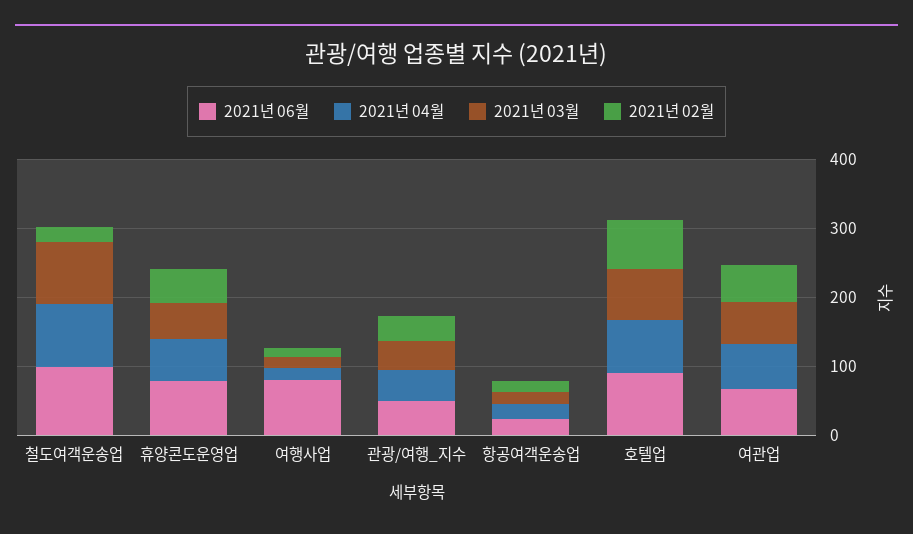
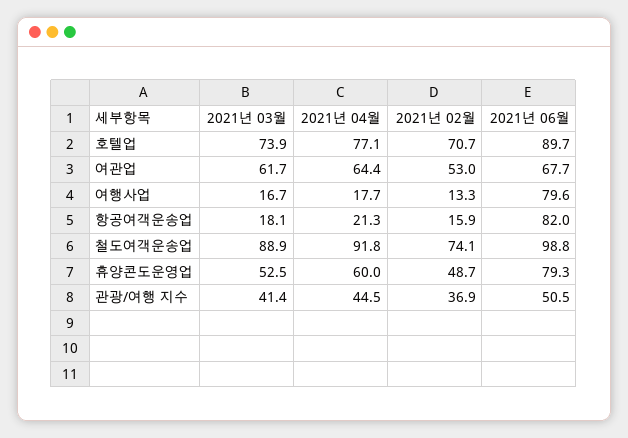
2021년 02월, 철도여객운송업: 20 -> 74.1
2021년 06월, 항공여객운송업: 20 -> 82

